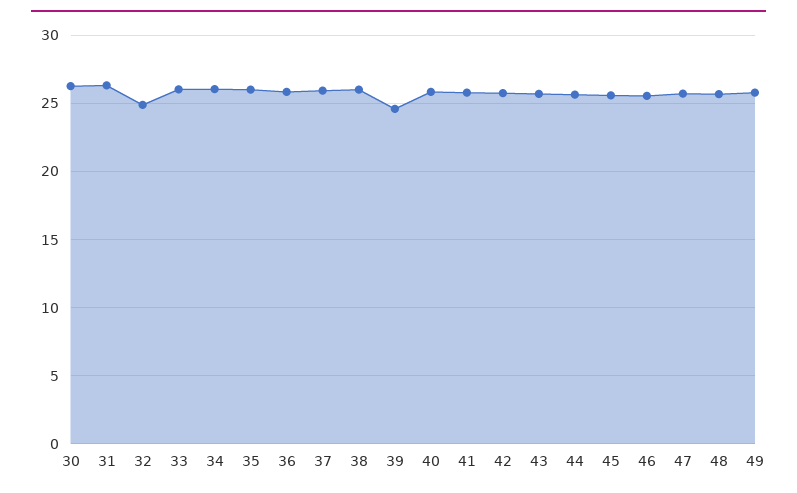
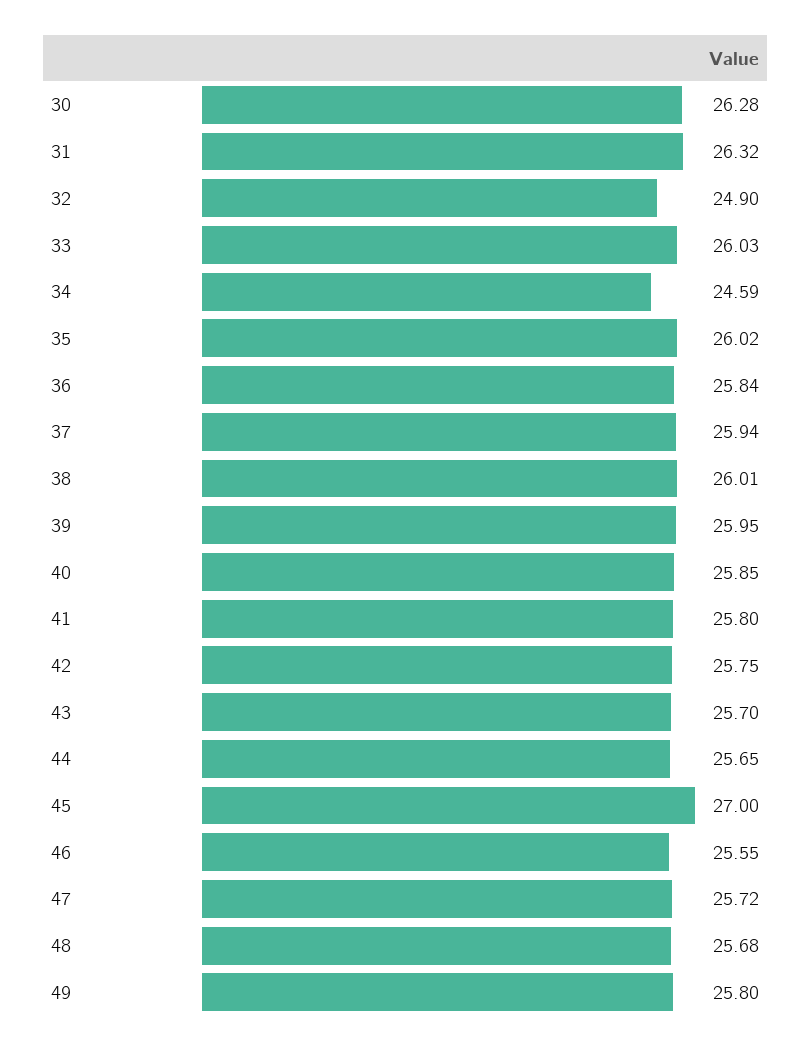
34: 26 -> 24.59
39: 24.5 -> 25.95
45: 25.5 -> 27

